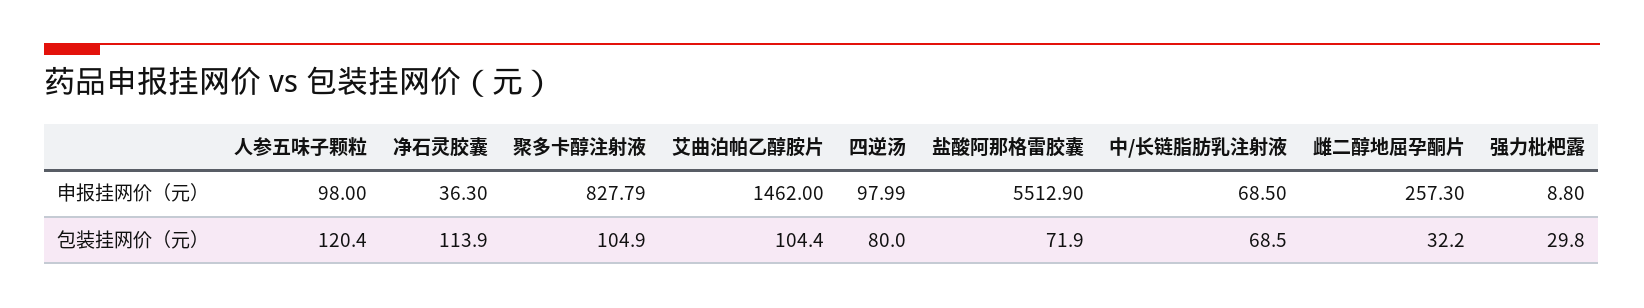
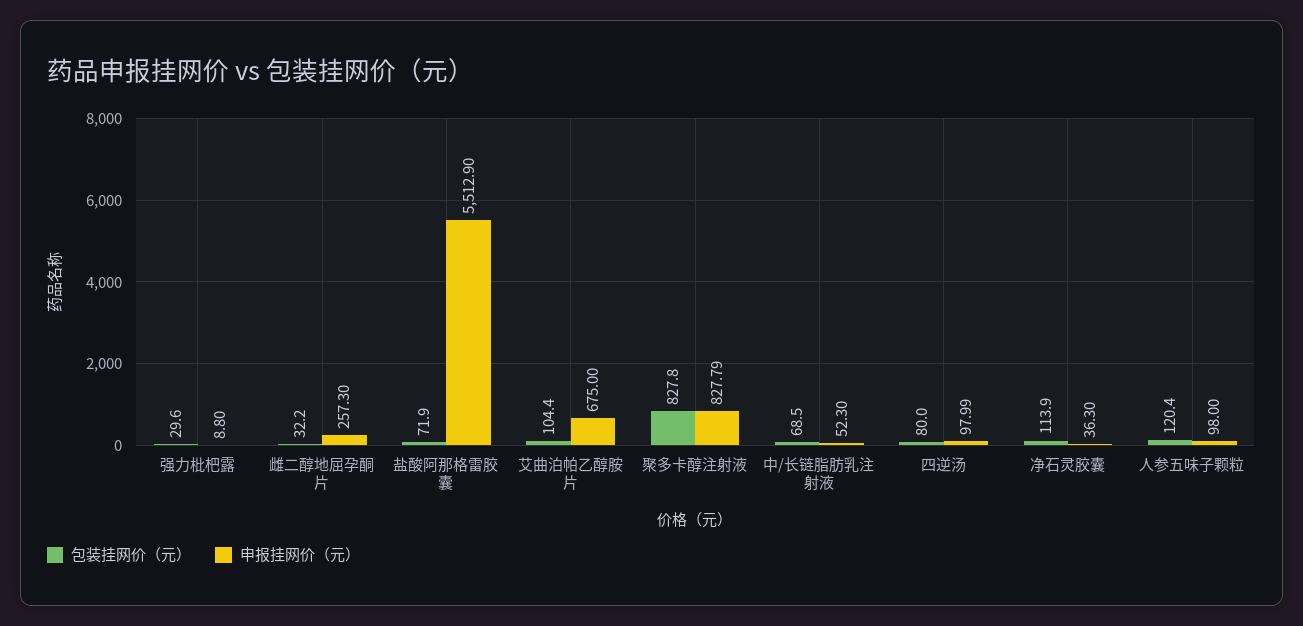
申报挂网价（元）, 艾曲泊帕乙醇胺片: 1462 -> 675
申报挂网价（元）, 中/长链脂肪乳注射液: 68.5 -> 52.3
包装挂网价（元）, 聚多卡醇注射液: 104.9 -> 827.8
包装挂网价（元）, 强力枇杷露: 29.8 -> 29.6

